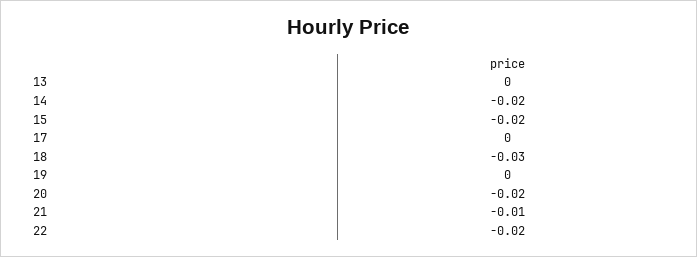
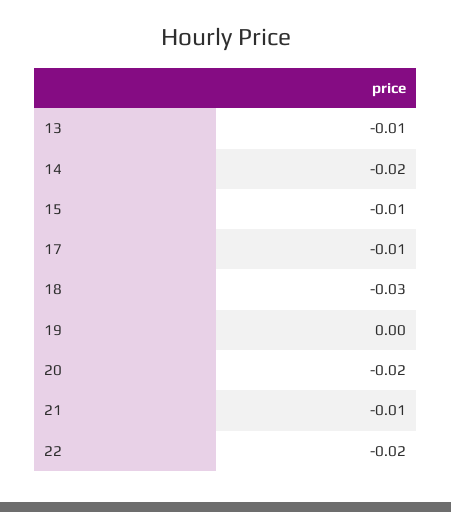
13: 0 -> -0.01
15: -0.02 -> -0.01
17: 0 -> -0.01

